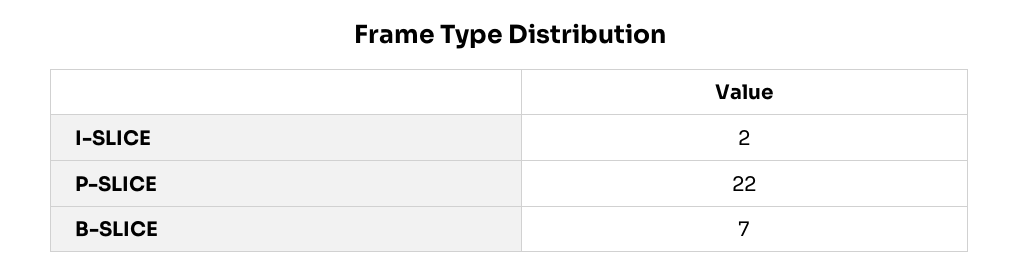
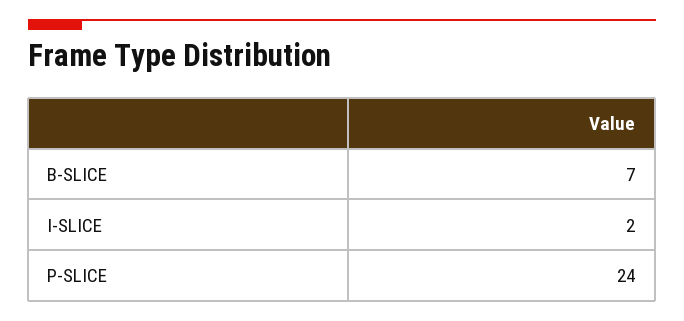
P-SLICE: 22 -> 24

